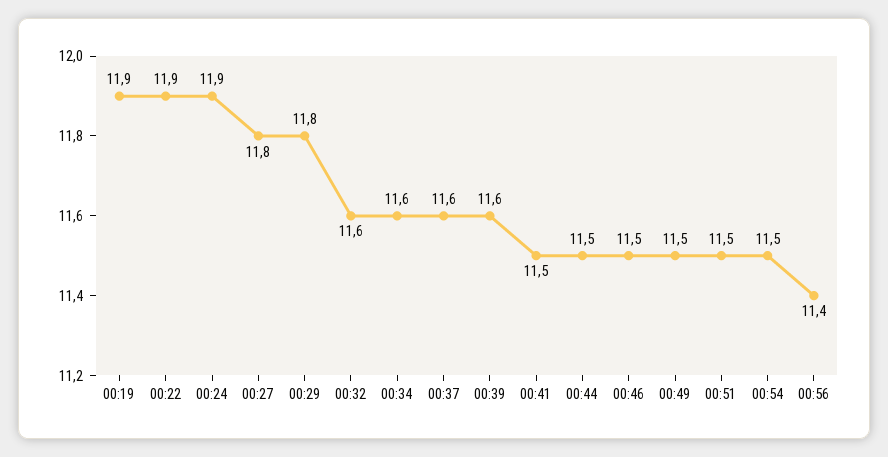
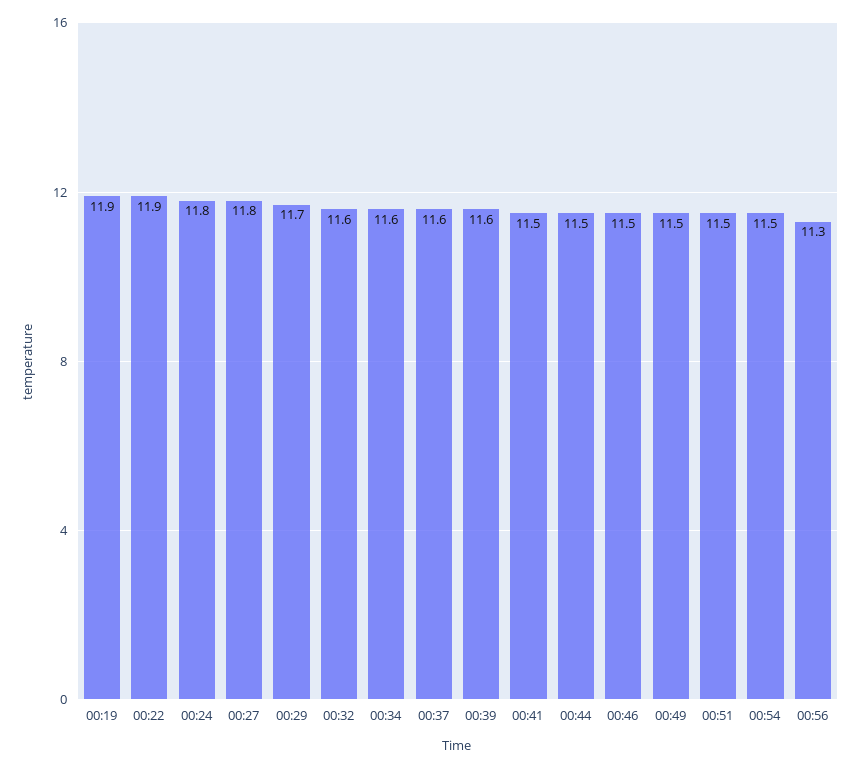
00:24: 11.9 -> 11.8
00:29: 11.8 -> 11.7
00:56: 11.4 -> 11.3

